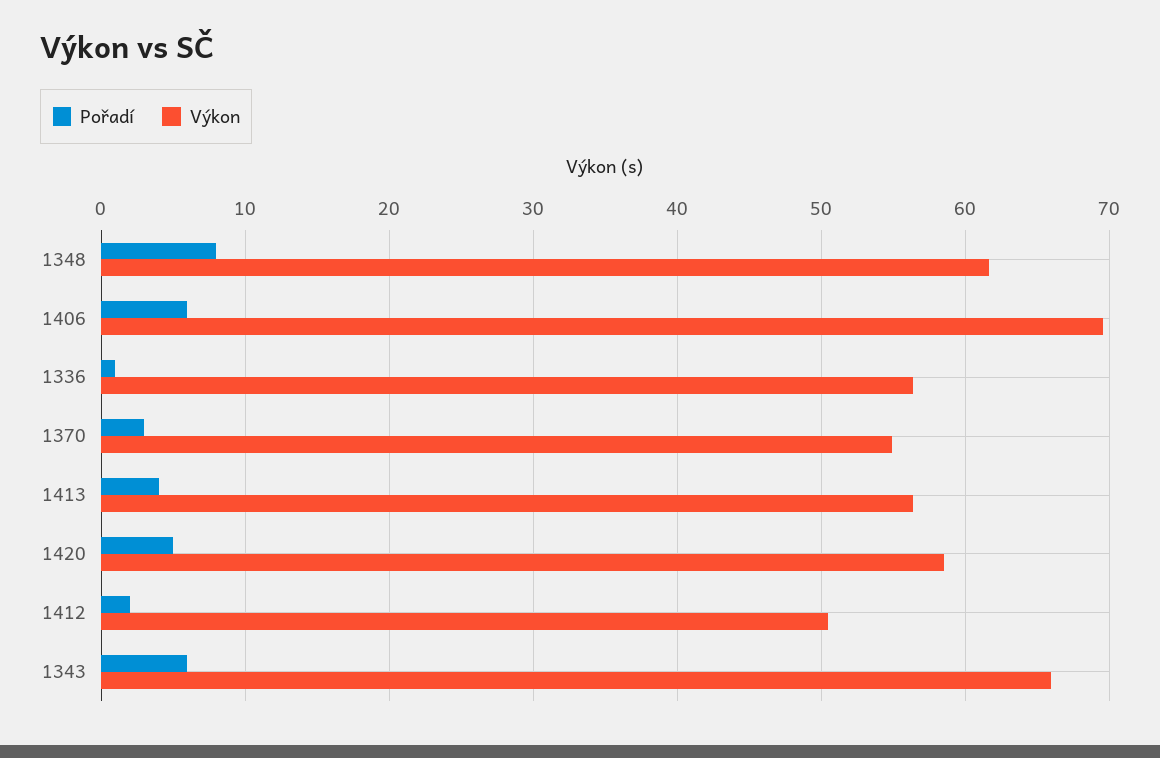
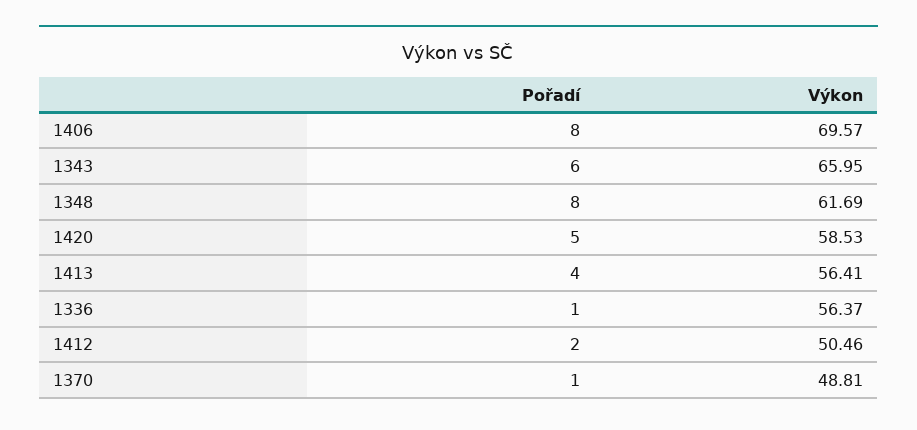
Pořadí, 1406: 6 -> 8
Pořadí, 1370: 3 -> 1
Výkon, 1370: 55 -> 48.81

